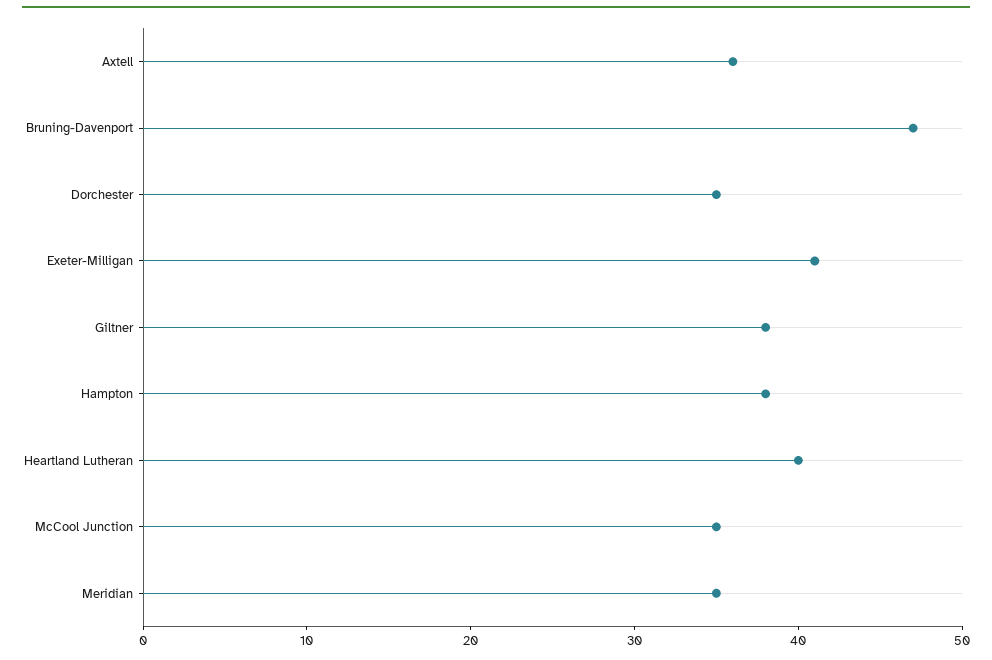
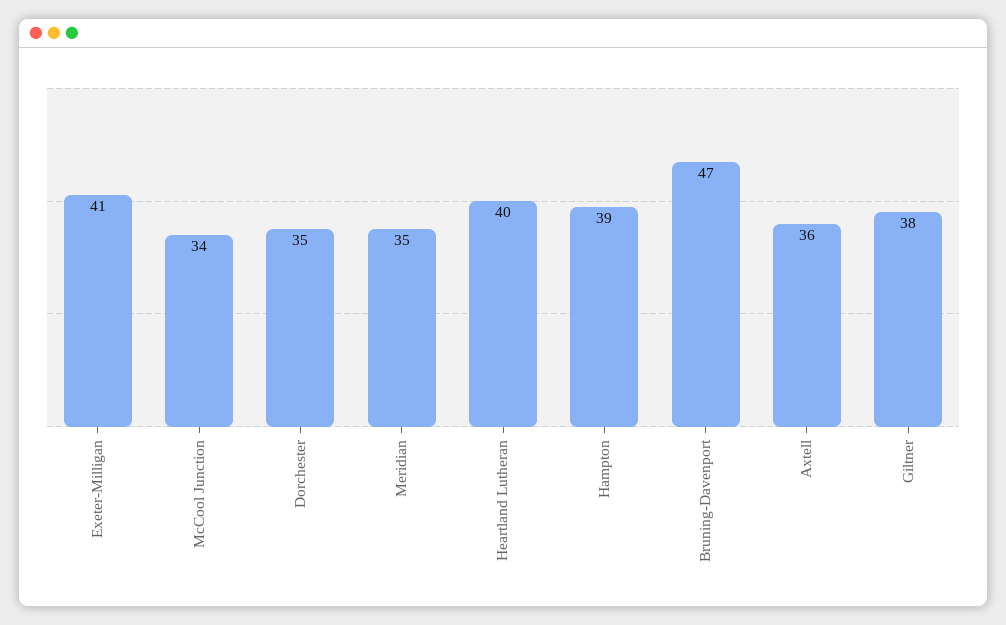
Hampton: 38 -> 39
McCool Junction: 35 -> 34

